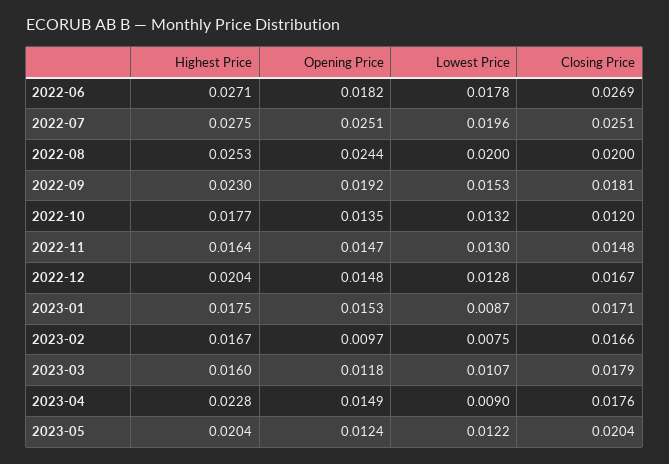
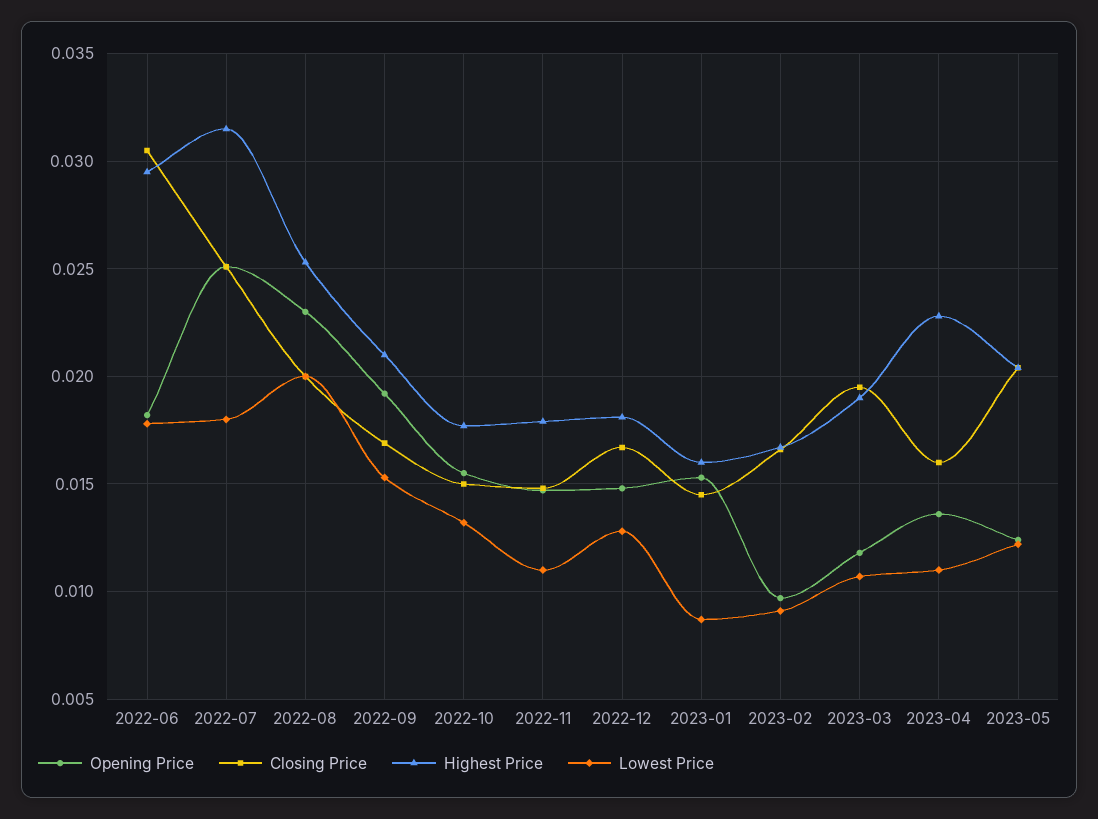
Highest Price, 2022-06: 0.0271 -> 0.0295
Closing Price, 2022-06: 0.0269 -> 0.0305
Highest Price, 2022-07: 0.0275 -> 0.0315
Lowest Price, 2022-07: 0.0196 -> 0.018
Opening Price, 2022-08: 0.0244 -> 0.023
Highest Price, 2022-09: 0.023 -> 0.021
Closing Price, 2022-09: 0.0181 -> 0.017
Opening Price, 2022-10: 0.0135 -> 0.0155
Closing Price, 2022-10: 0.012 -> 0.015
Highest Price, 2022-11: 0.0164 -> 0.018
Lowest Price, 2022-11: 0.013 -> 0.011
Highest Price, 2022-12: 0.0204 -> 0.018
Highest Price, 2023-01: 0.0175 -> 0.016
Closing Price, 2023-01: 0.0171 -> 0.0145
Lowest Price, 2023-02: 0.0075 -> 0.009
Highest Price, 2023-03: 0.016 -> 0.019
Closing Price, 2023-03: 0.0179 -> 0.0195
Opening Price, 2023-04: 0.0149 -> 0.0135
Lowest Price, 2023-04: 0.009 -> 0.011
Closing Price, 2023-04: 0.0176 -> 0.016

